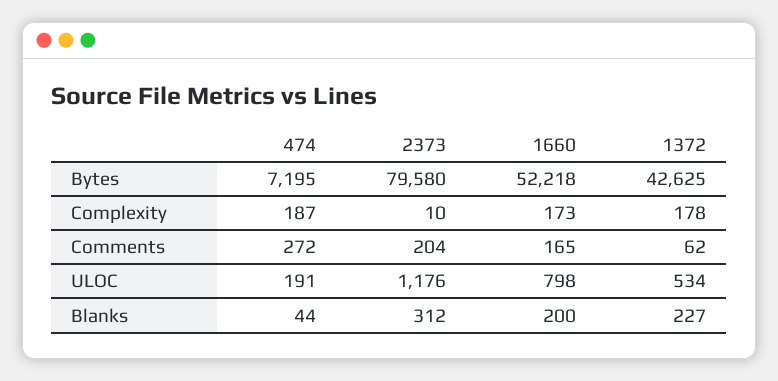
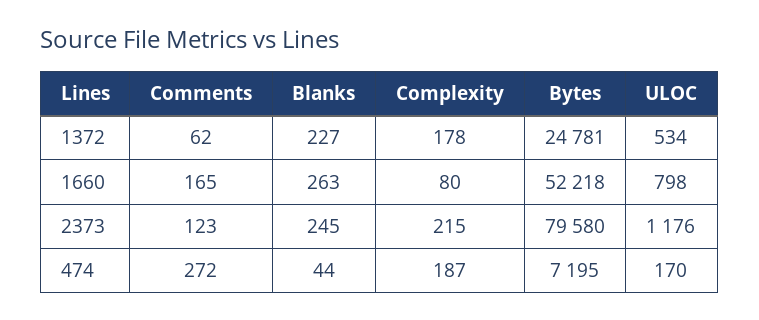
1372, Bytes: 42625 -> 24781
2373, Complexity: 10 -> 215
1660, Complexity: 173 -> 80
2373, Comments: 204 -> 123
474, ULOC: 191 -> 170
2373, Blanks: 312 -> 245
1660, Blanks: 200 -> 263

